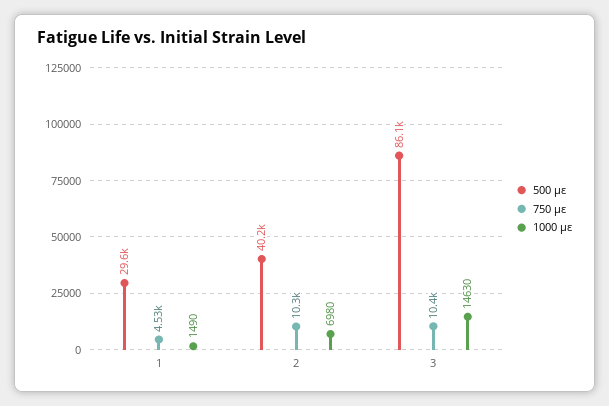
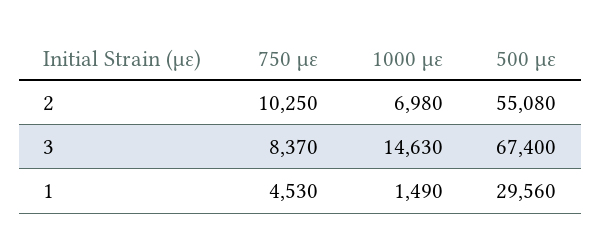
500 µε, 2: 40200 -> 55080
500 µε, 3: 86100 -> 67400
750 µε, 3: 10400 -> 8370

